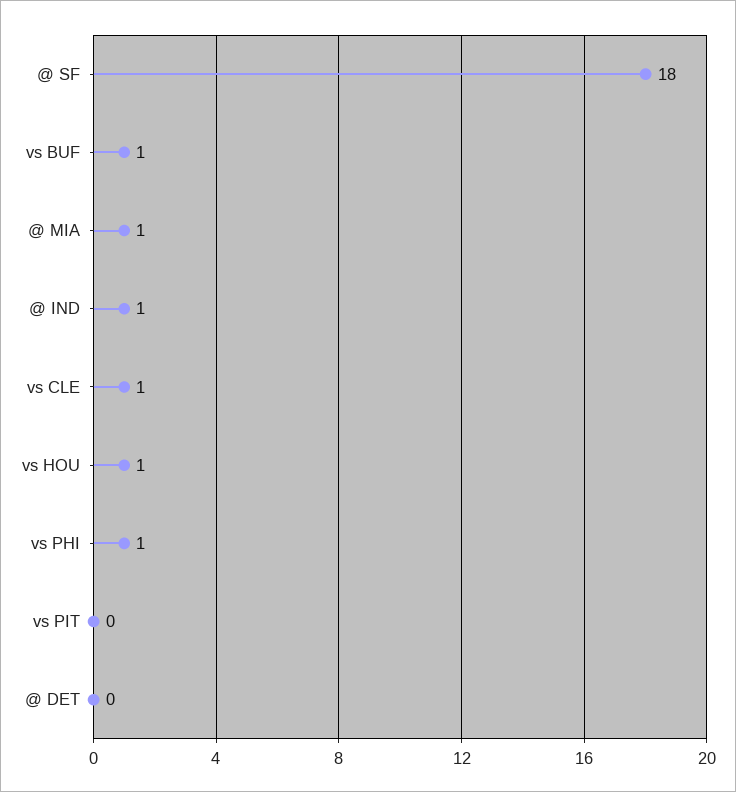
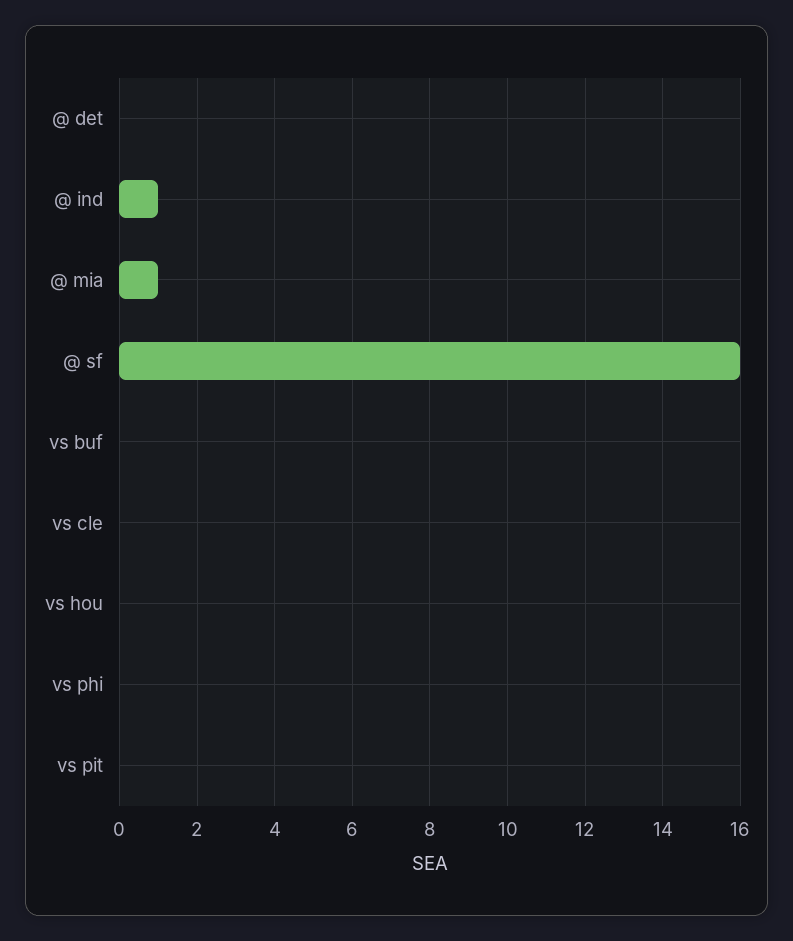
@ SF: 18 -> 16
vs BUF: 1 -> 0
vs CLE: 1 -> 0
vs HOU: 1 -> 0
vs PHI: 1 -> 0

